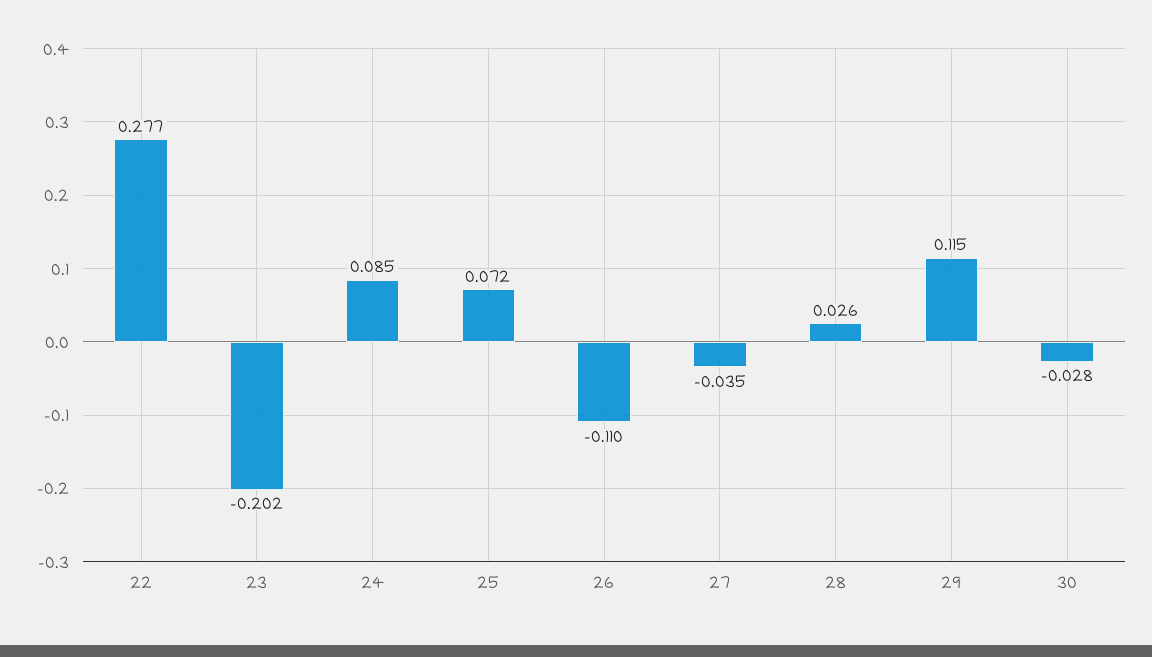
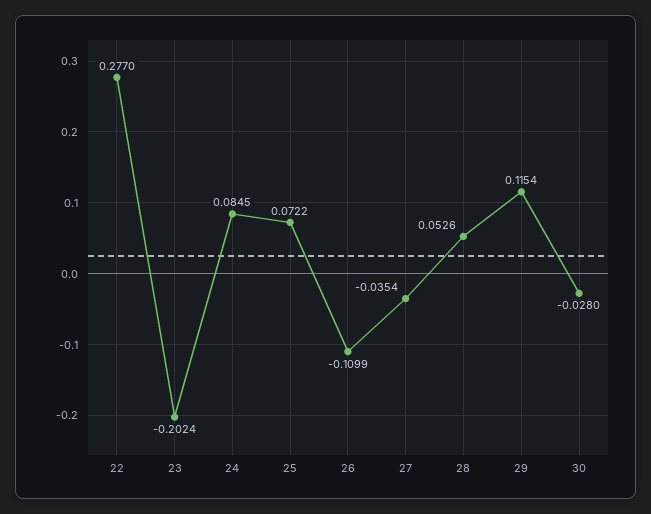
28: 0.026 -> 0.0526

